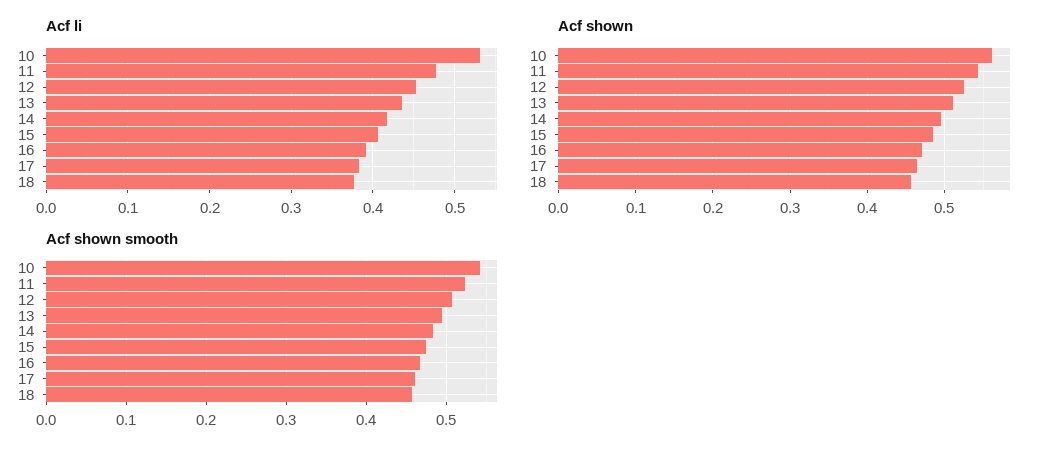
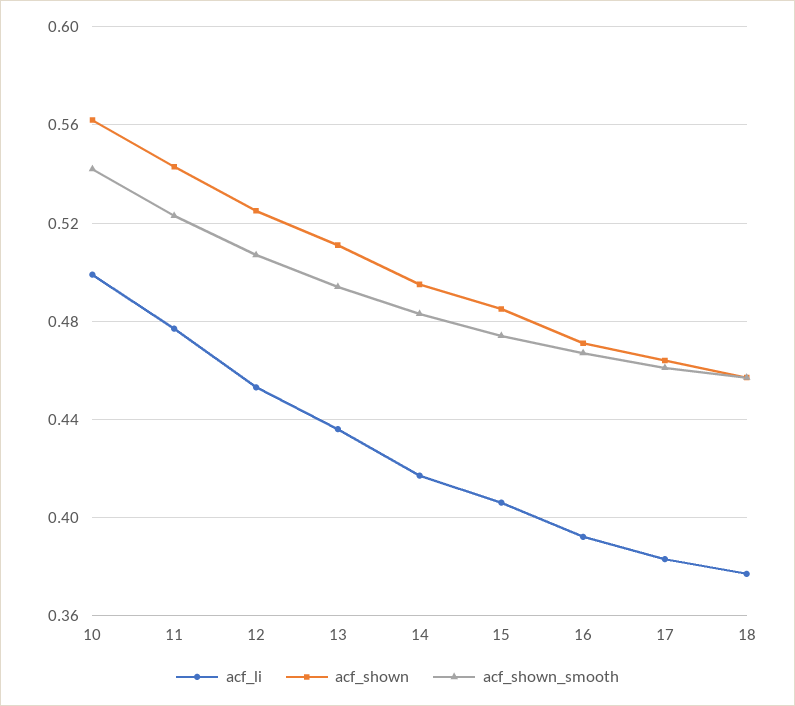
Acf li, 10: 0.53 -> 0.5

